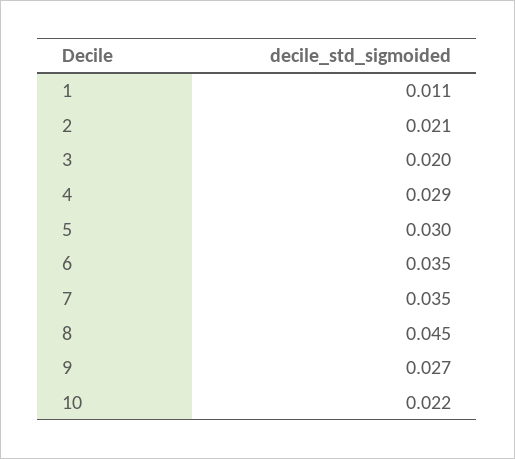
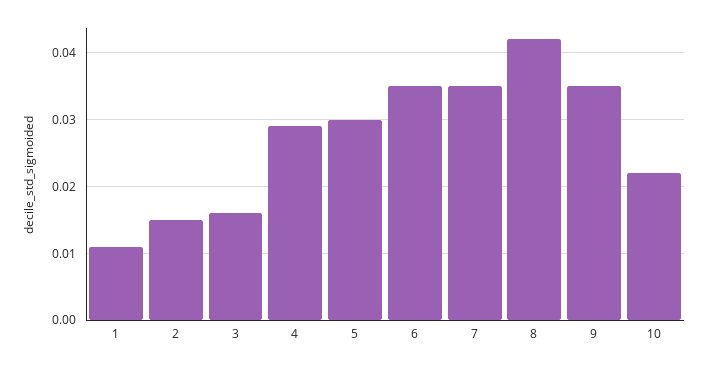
2: 0.021 -> 0.015
3: 0.02 -> 0.016
8: 0.045 -> 0.042
9: 0.027 -> 0.035

